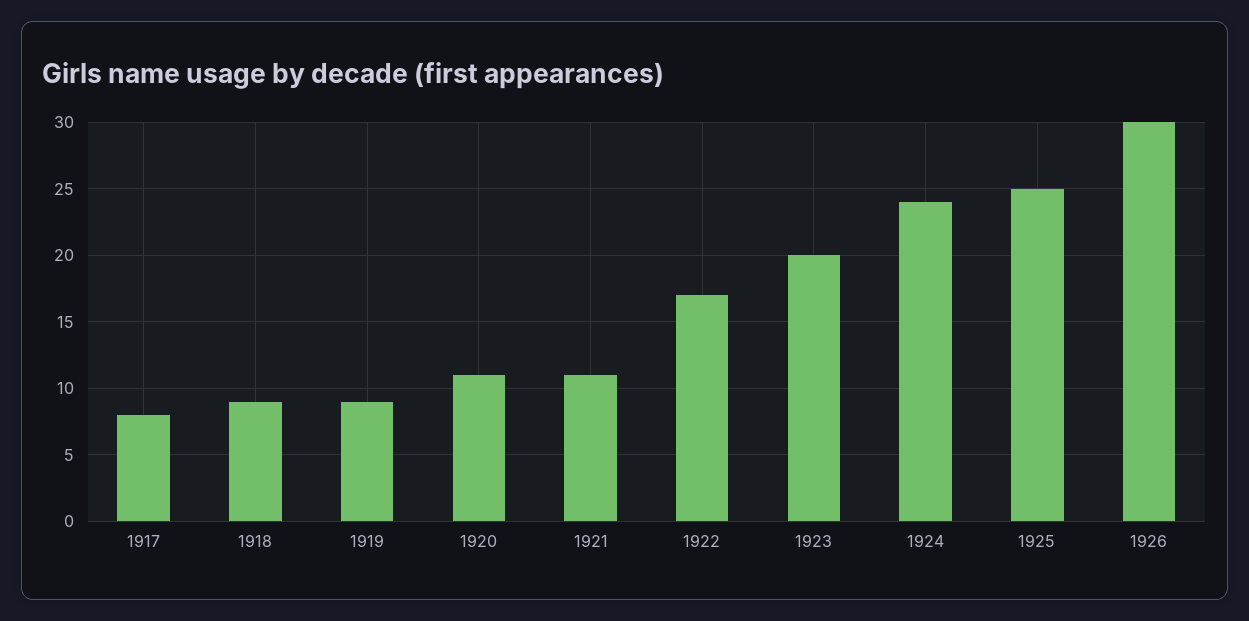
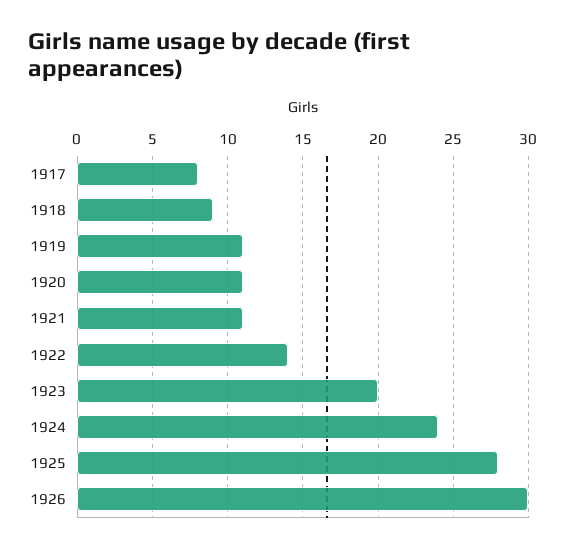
1919: 9 -> 11
1922: 17 -> 14
1925: 25 -> 28

